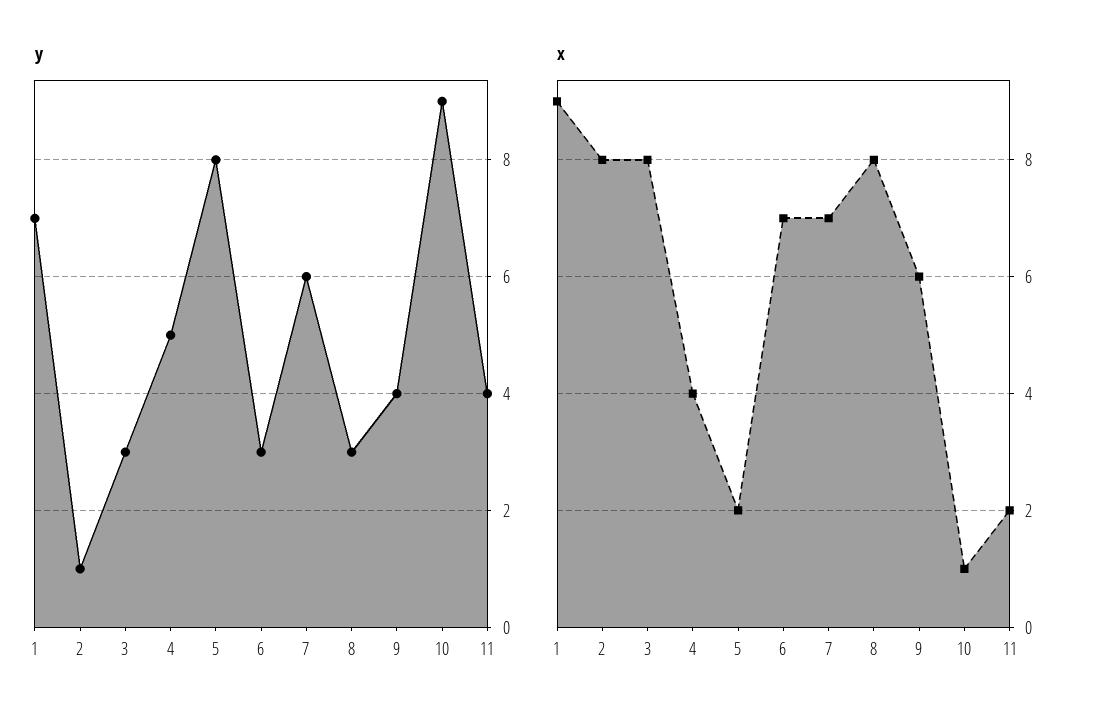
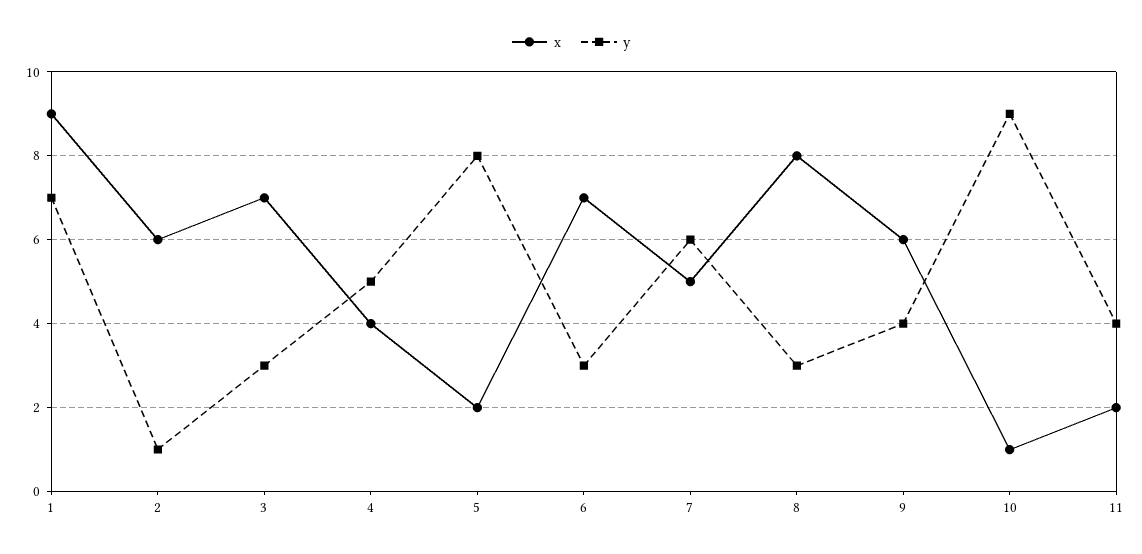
x, 2: 8 -> 6
x, 3: 8 -> 7
x, 7: 7 -> 5

